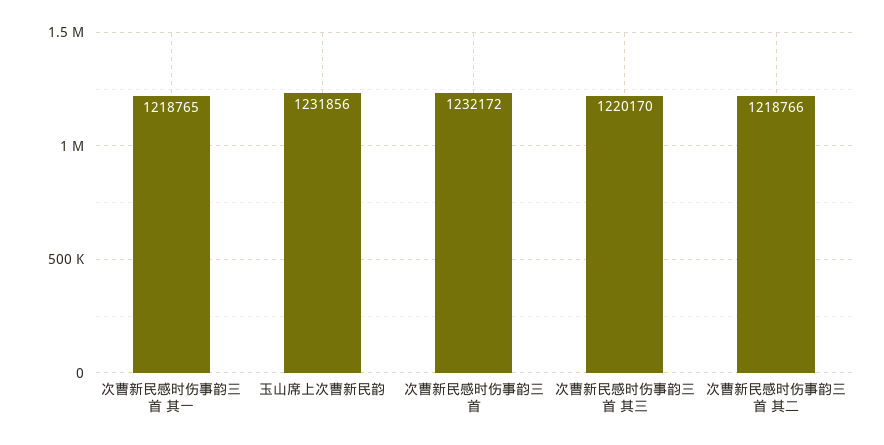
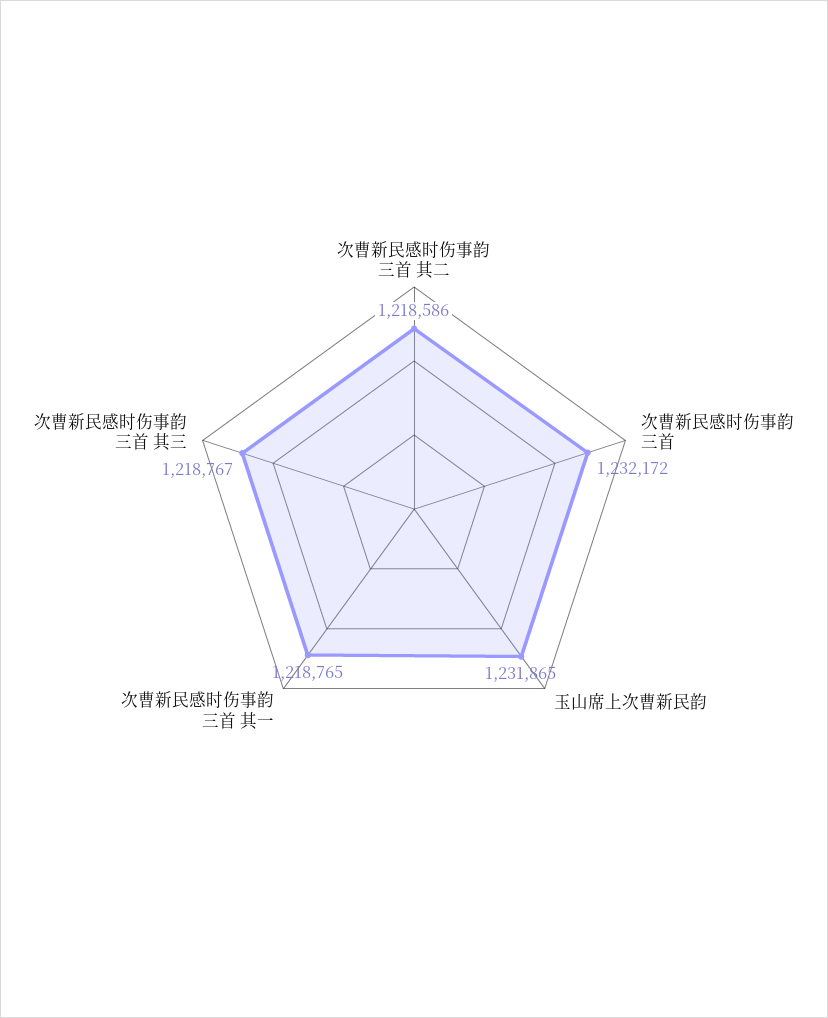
玉山席上次曹新民韵: 1231856 -> 1231865
次曹新民感时伤事韵三首 其三: 1220170 -> 1218767
次曹新民感时伤事韵三首 其二: 1218766 -> 1218586

